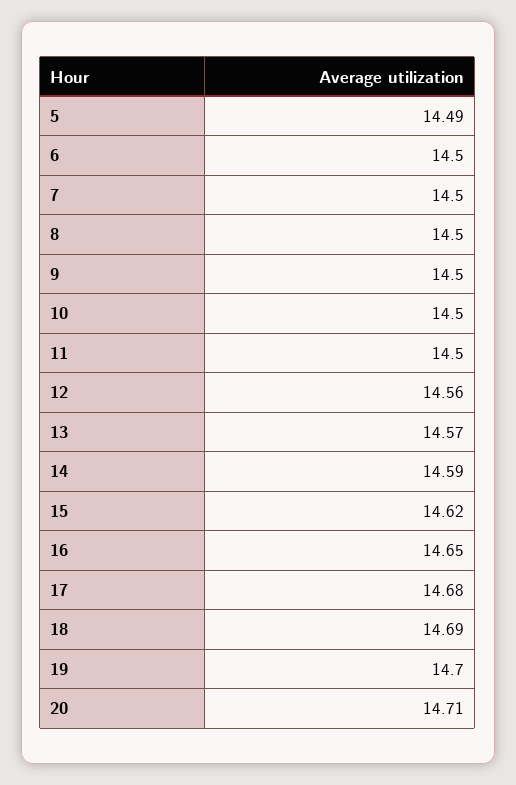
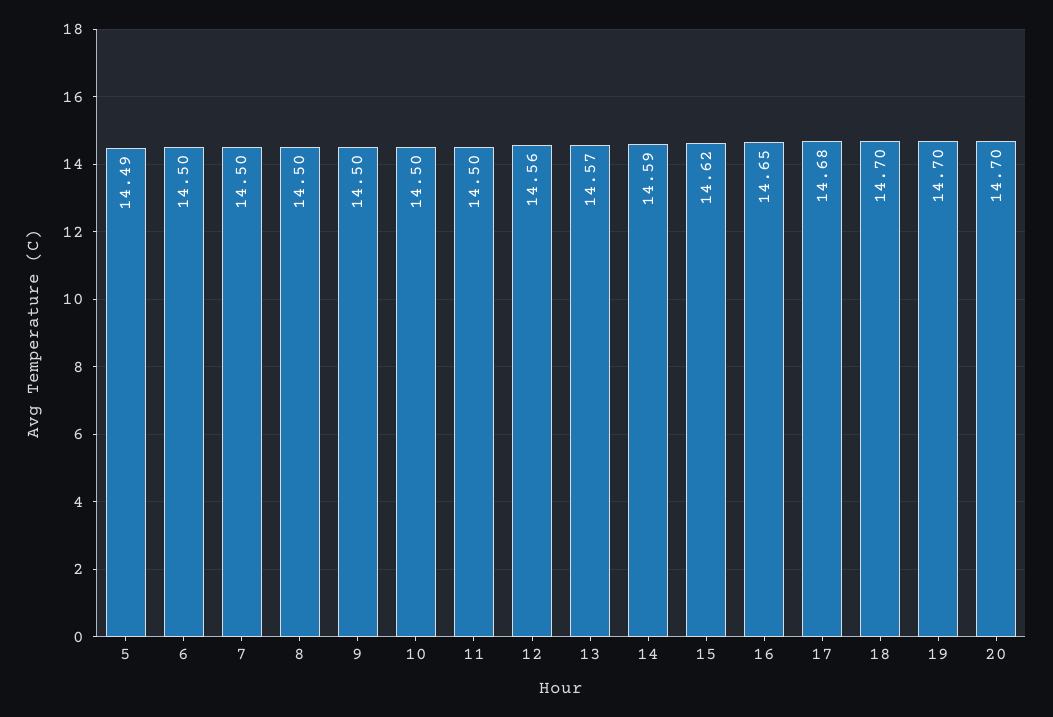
18: 14.69 -> 14.7
20: 14.71 -> 14.7

